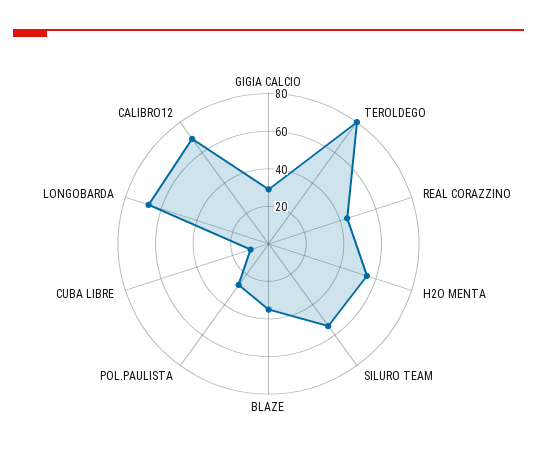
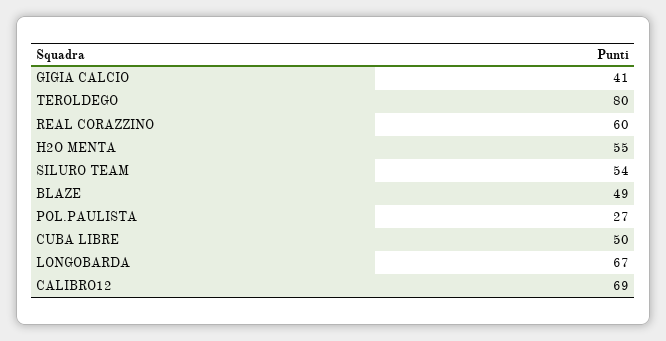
GIGIA CALCIO: 30 -> 41
REAL CORAZZINO: 45 -> 60
BLAZE: 35 -> 49
CUBA LIBRE: 10 -> 50

